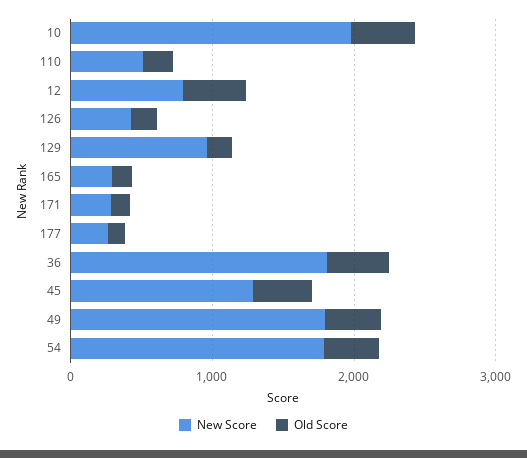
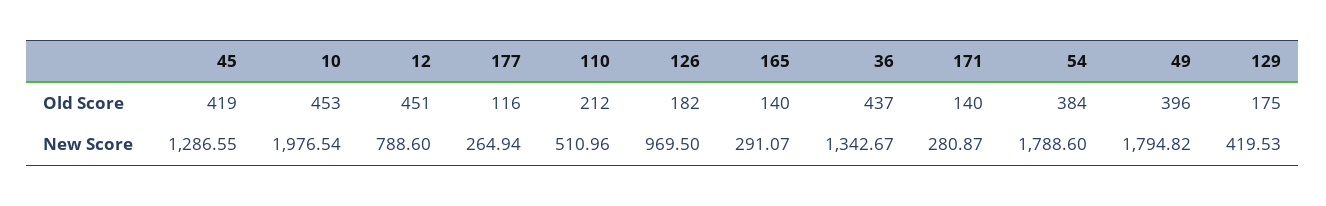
New Score, 126: 400 -> 969.5
New Score, 129: 1000 -> 419.53
New Score, 36: 1800 -> 1342.67

